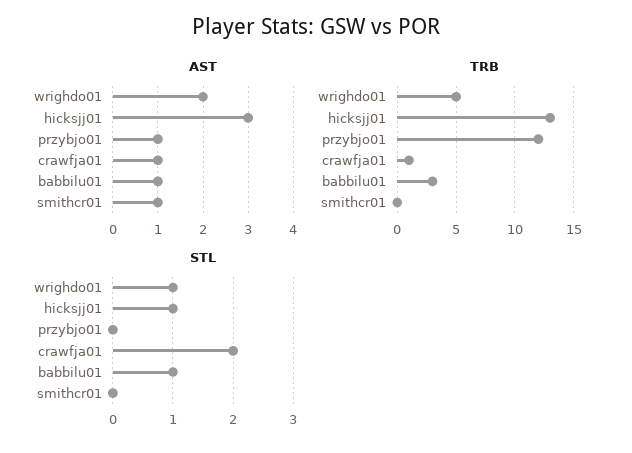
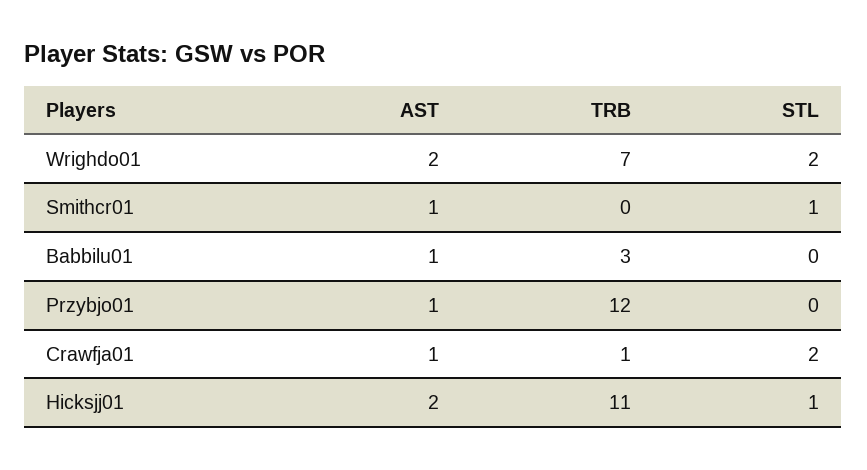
AST, hicksjj01: 3 -> 2
TRB, wrighdo01: 5 -> 7
TRB, hicksjj01: 13 -> 11
STL, wrighdo01: 1 -> 2
STL, babbilu01: 1 -> 0
STL, smithcr01: 0 -> 1

